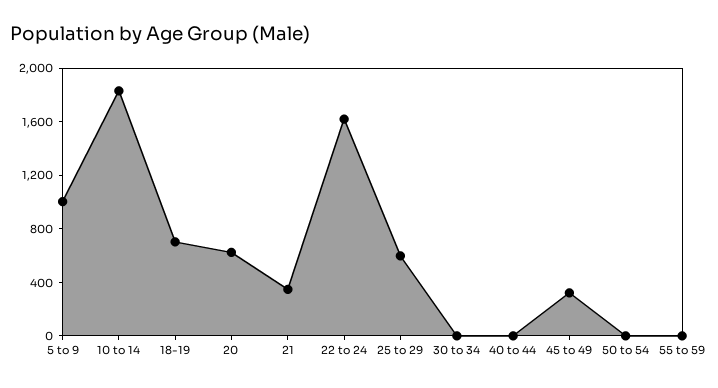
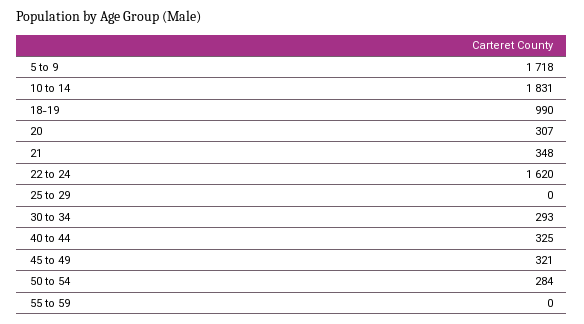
5 to 9: 1000 -> 1718
18-19: 700 -> 990
20: 600 -> 307
25 to 29: 600 -> 0
30 to 34: 0 -> 293
40 to 44: 0 -> 325
50 to 54: 0 -> 284

